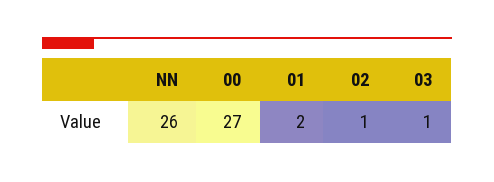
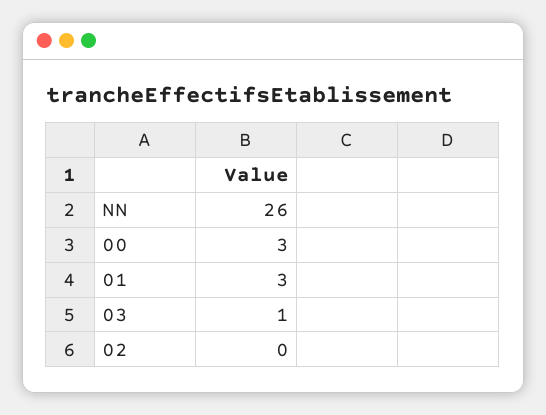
00: 27 -> 3
01: 2 -> 3
02: 1 -> 0

